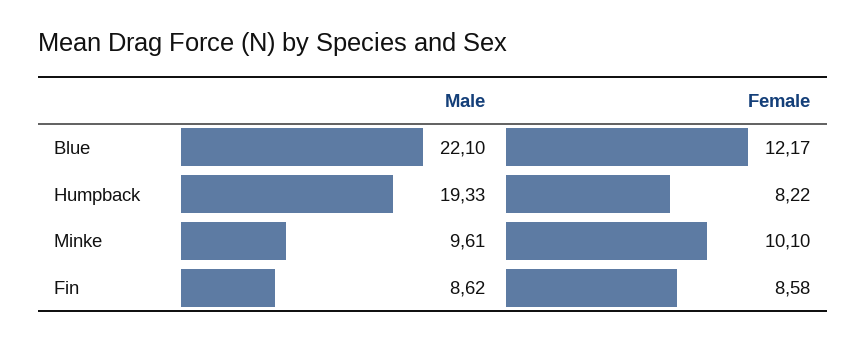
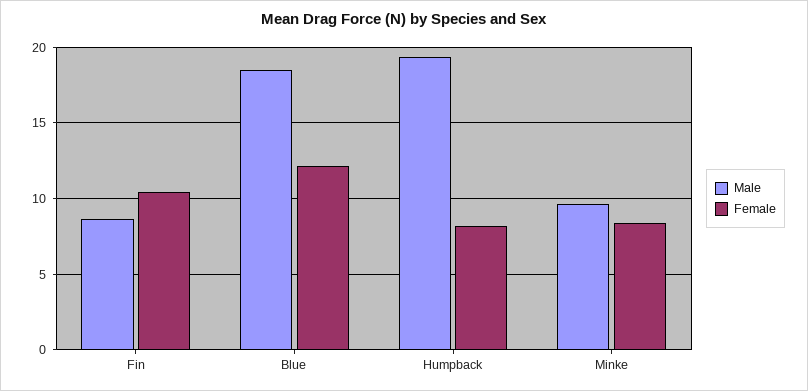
Male, Blue: 22.1 -> 18.5
Female, Minke: 10.1 -> 8.5
Female, Fin: 8.58 -> 10.5

